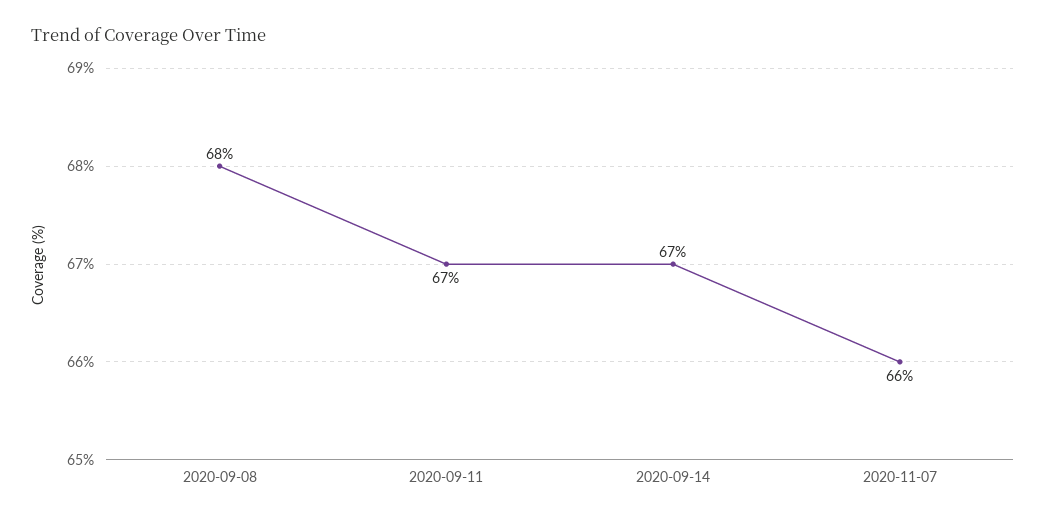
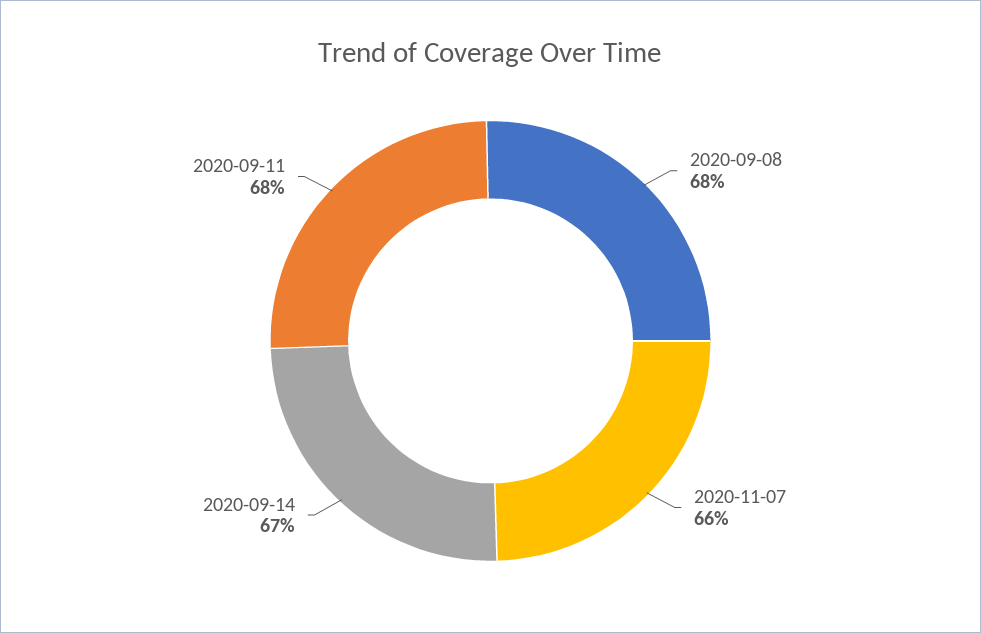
2020-09-11: 67 -> 68

